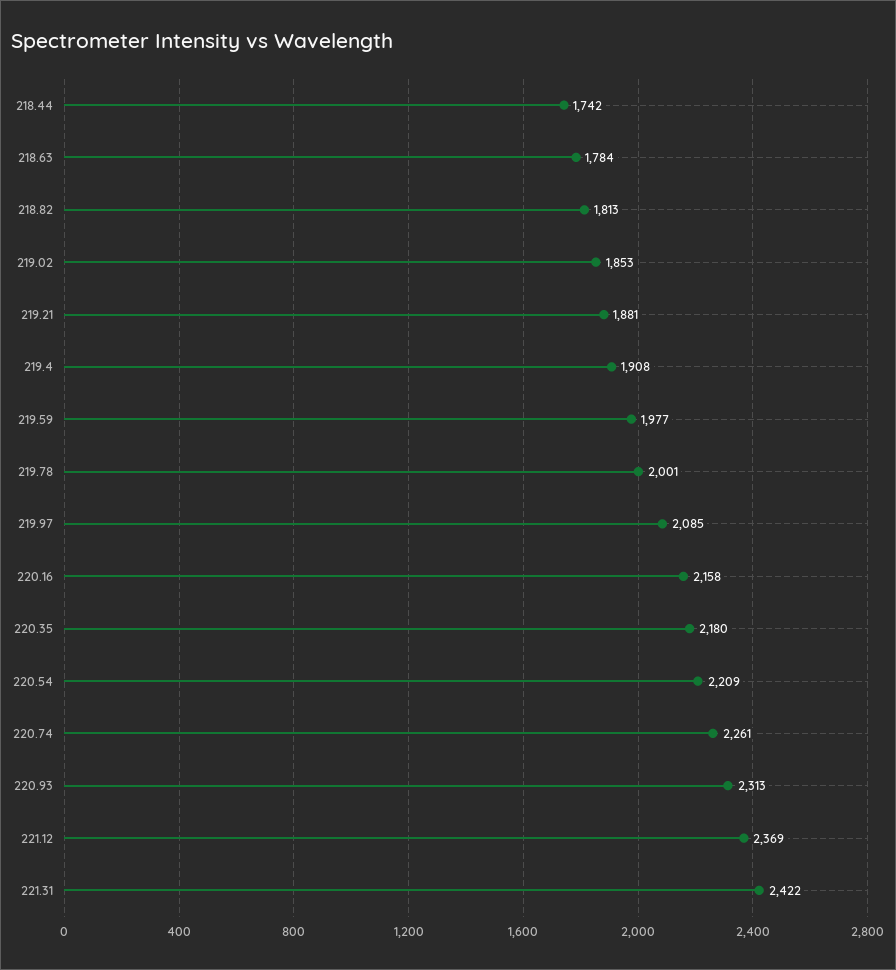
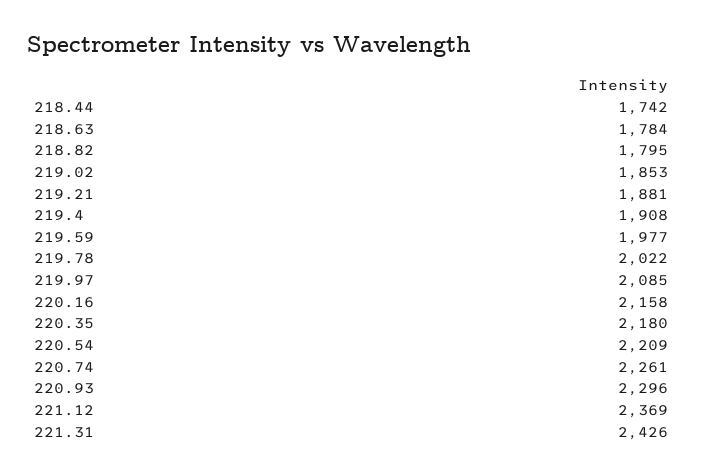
218.82: 1813 -> 1795
219.78: 2001 -> 2022
220.93: 2313 -> 2296
221.31: 2422 -> 2426

